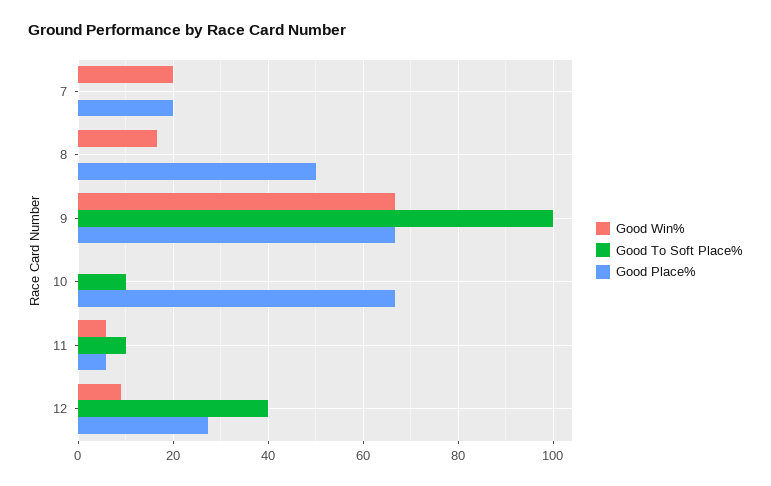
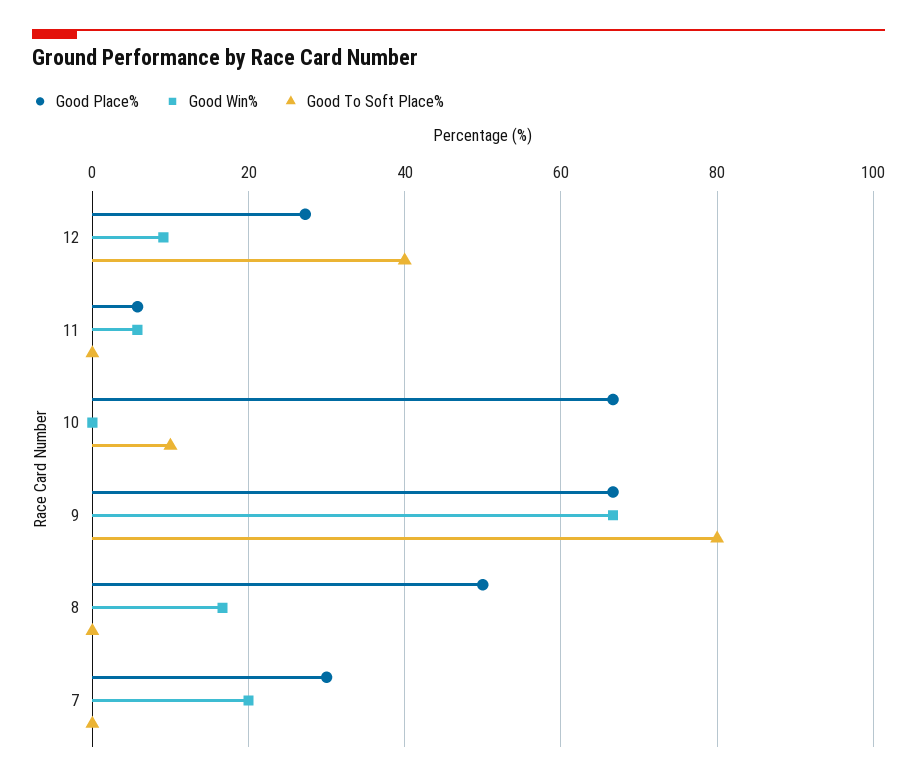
Good Place%, 7: 20 -> 30
Good To Soft Place%, 9: 100 -> 80
Good To Soft Place%, 11: 10 -> 0

